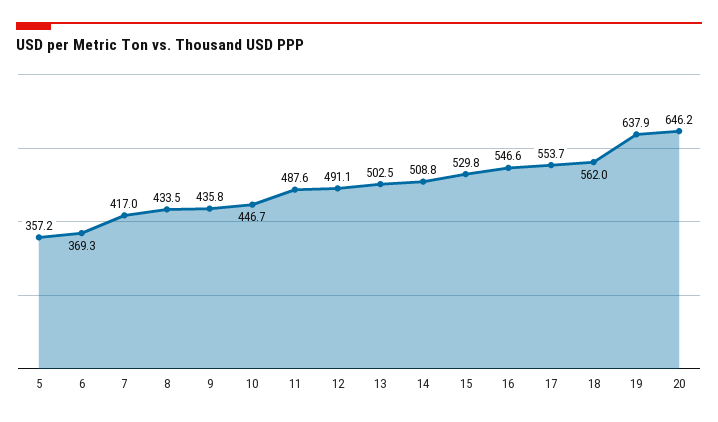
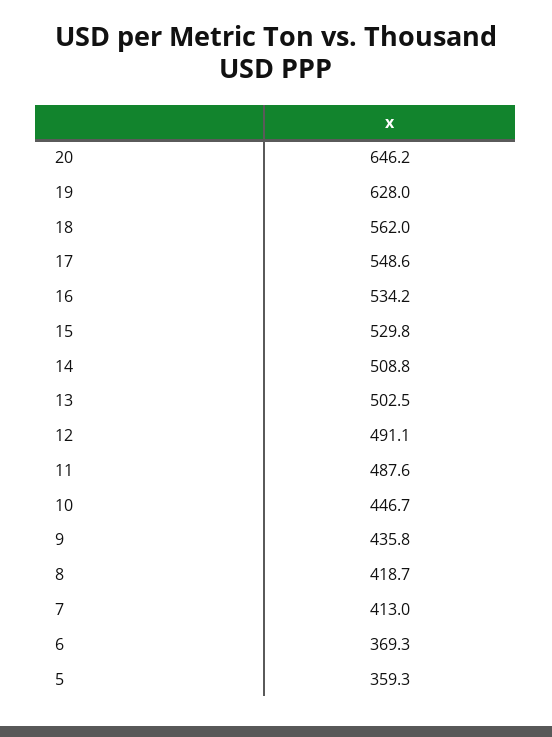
5: 357.2 -> 359.3
7: 417 -> 413
8: 433.5 -> 418.7
16: 546.6 -> 534.2
17: 553.7 -> 548.6
19: 637.9 -> 628

